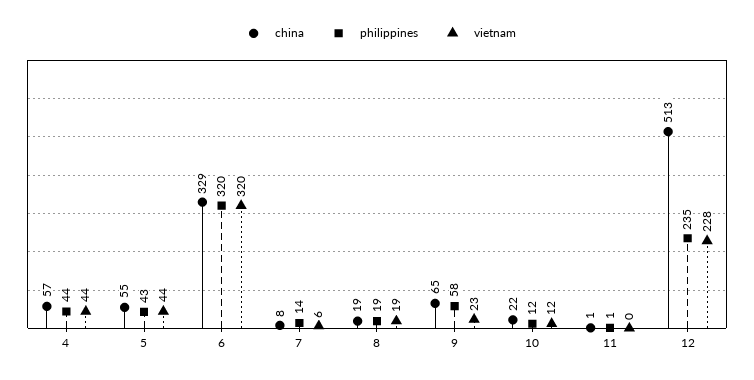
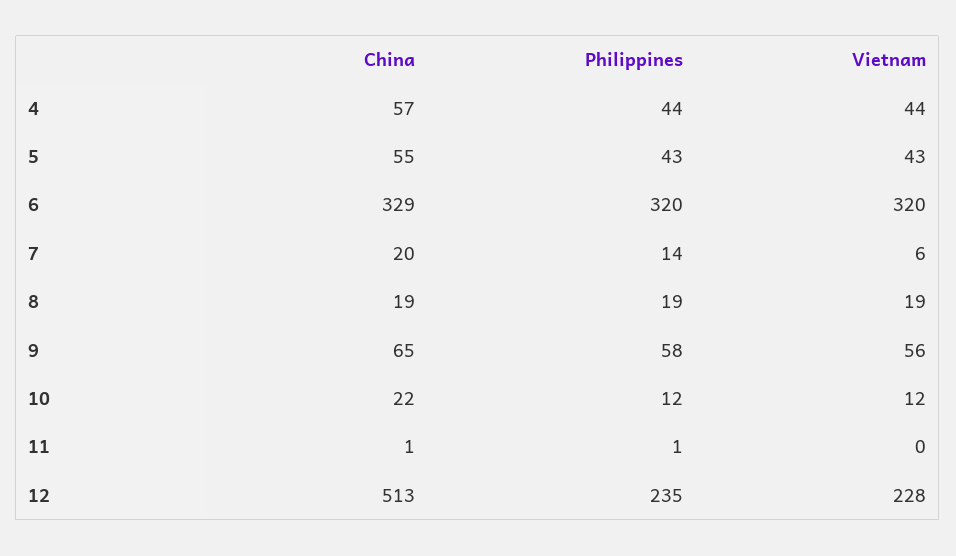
vietnam, 5: 44 -> 43
china, 7: 8 -> 20
vietnam, 9: 23 -> 56

